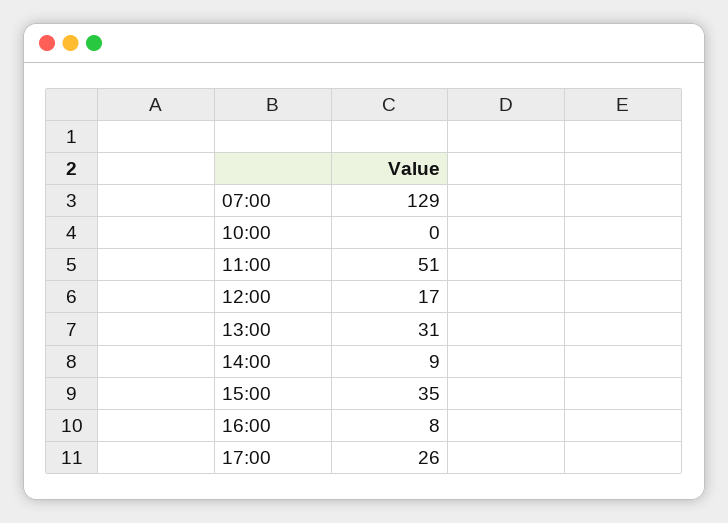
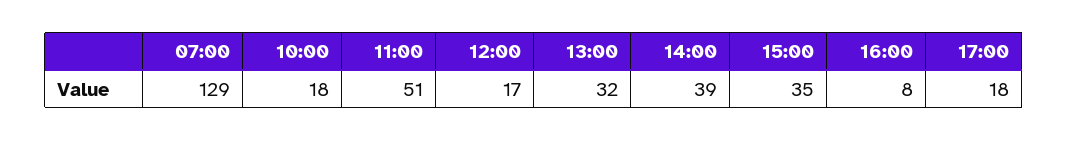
10:00: 0 -> 18
13:00: 31 -> 32
14:00: 9 -> 39
17:00: 26 -> 18

